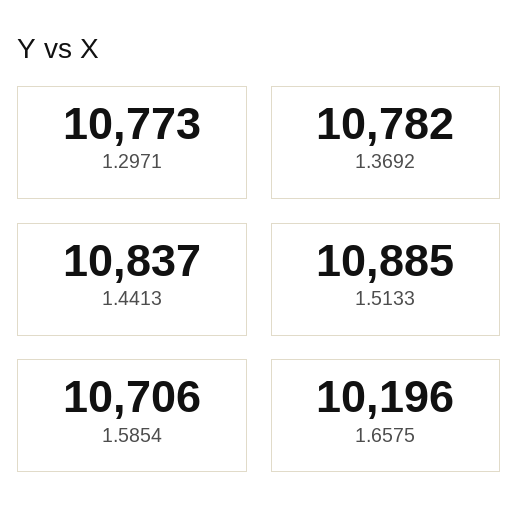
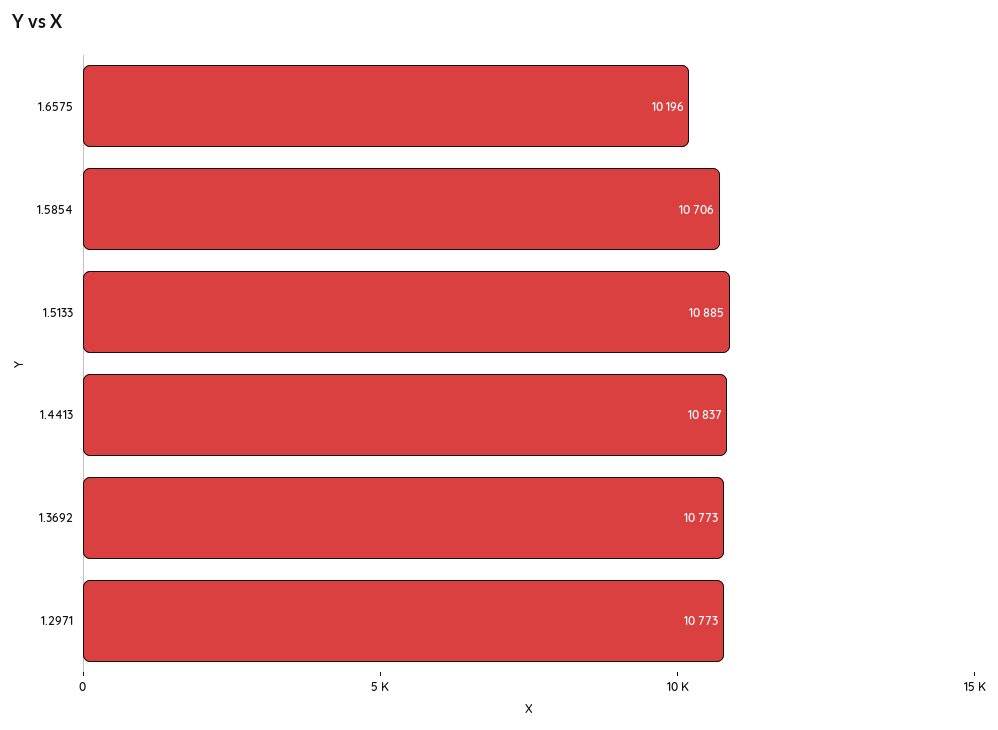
1.3692: 10782 -> 10773

